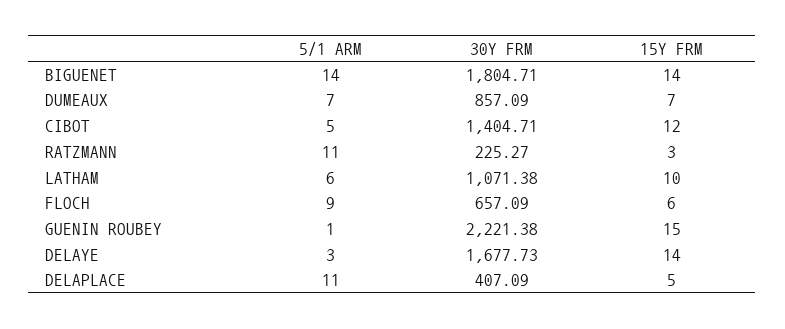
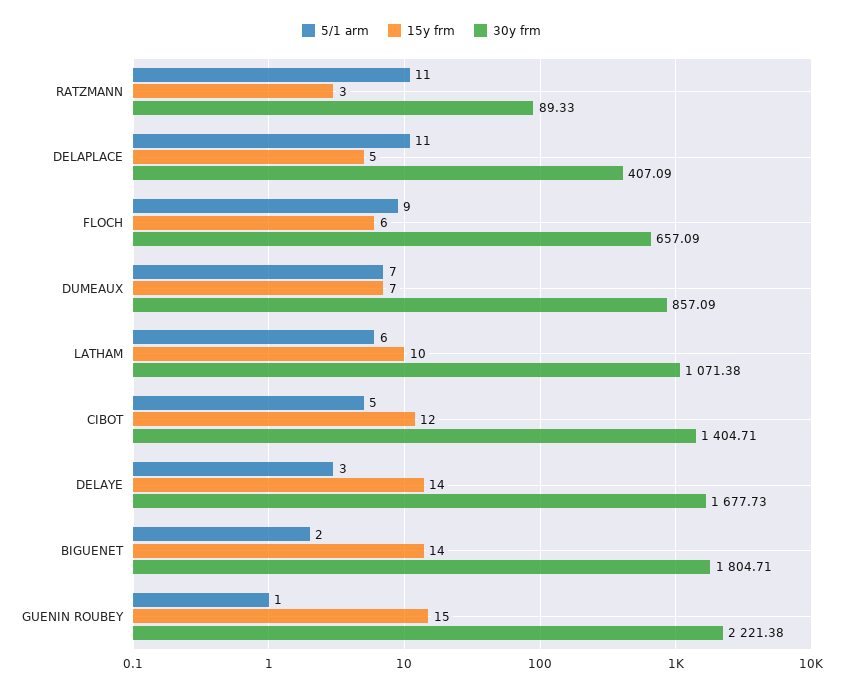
5/1 ARM, BIGUENET: 14 -> 2
30Y FRM, RATZMANN: 225.27 -> 89.33

